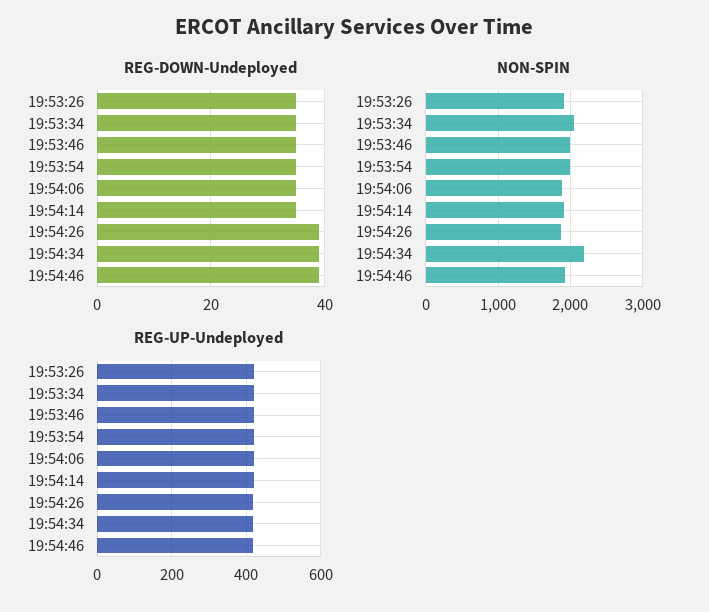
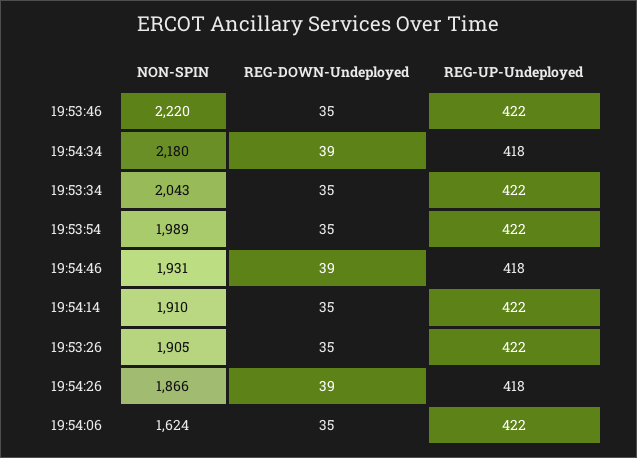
NON-SPIN, 19:53:46: 2000 -> 2220
NON-SPIN, 19:54:06: 1900 -> 1624

